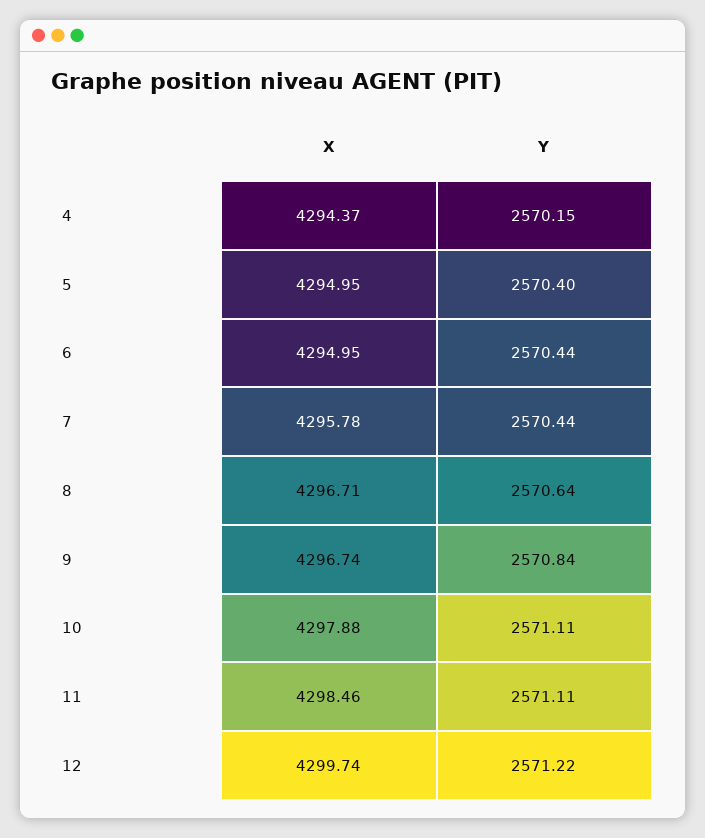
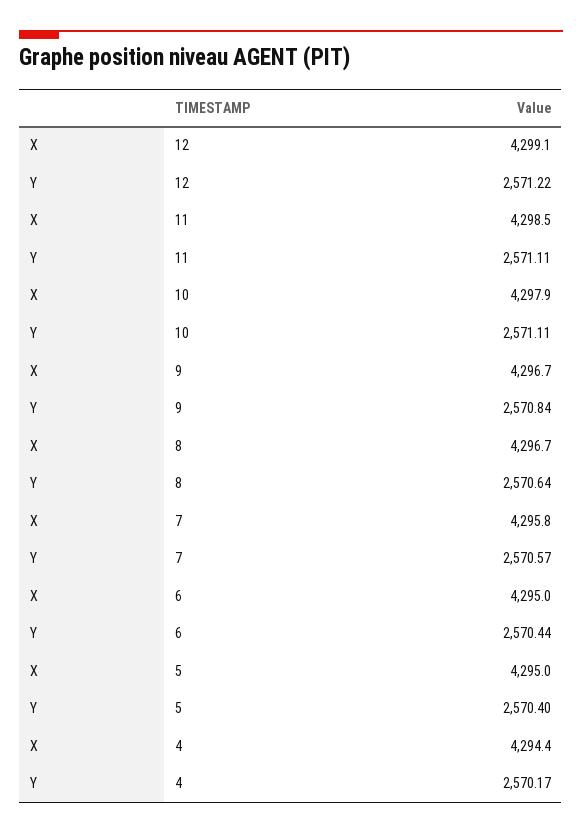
Y, 4: 2570.15 -> 2570.17
Y, 7: 2570.44 -> 2570.57
X, 12: 4299.74 -> 4299.1

